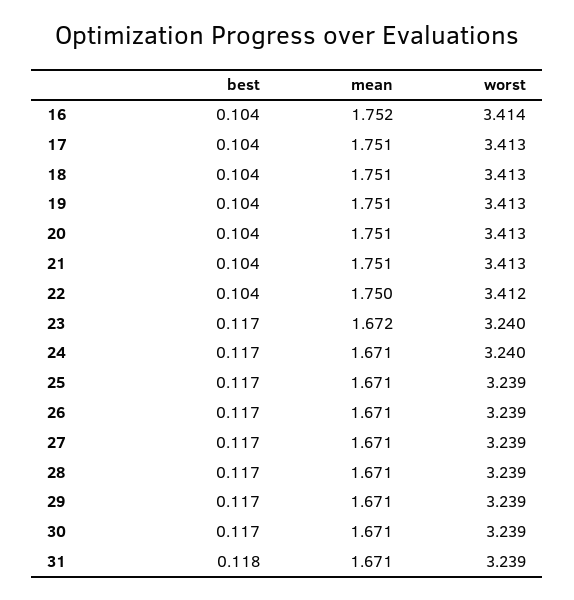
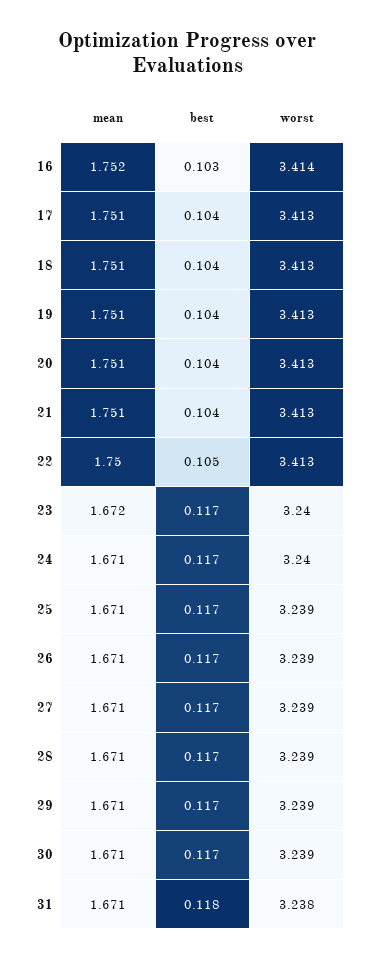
best, 16: 0.104 -> 0.103
best, 22: 0.104 -> 0.105
worst, 22: 3.412 -> 3.413
worst, 31: 3.239 -> 3.238

